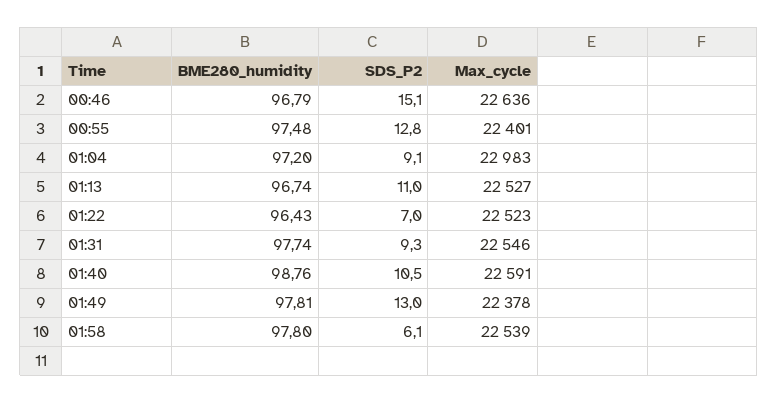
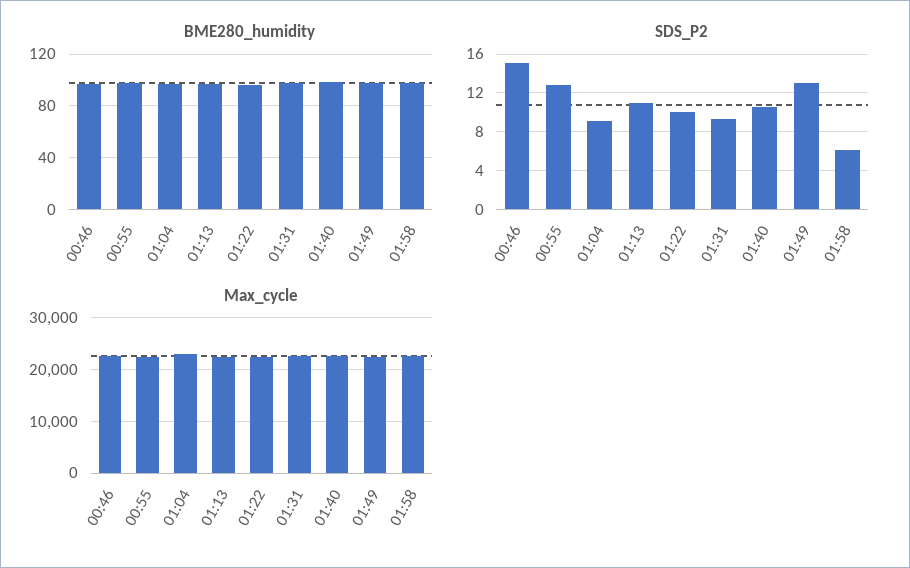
SDS_P2, 01:22: 7 -> 10

